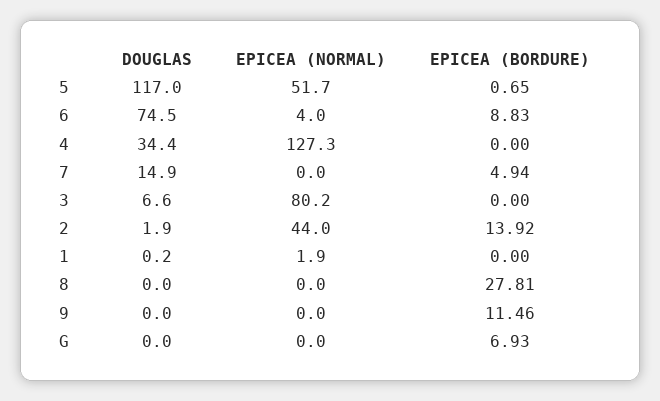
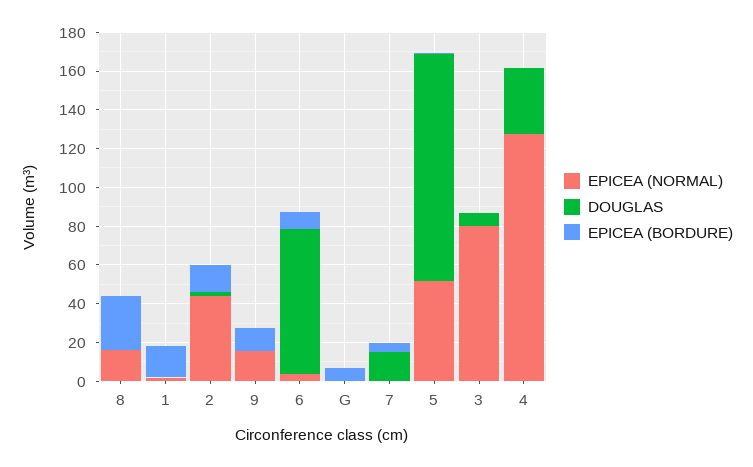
EPICEA (BORDURE), 1: 0 -> 15
EPICEA (NORMAL), 8: 0 -> 15
EPICEA (NORMAL), 9: 0 -> 15

